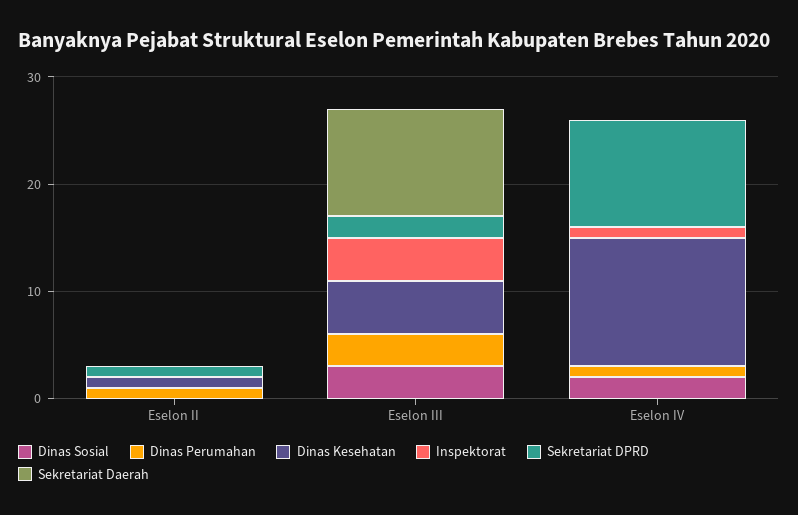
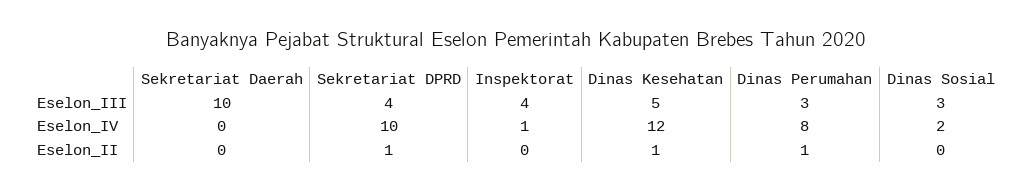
Sekretariat DPRD, Eselon III: 2 -> 4
Dinas Perumahan, Eselon IV: 1 -> 8

